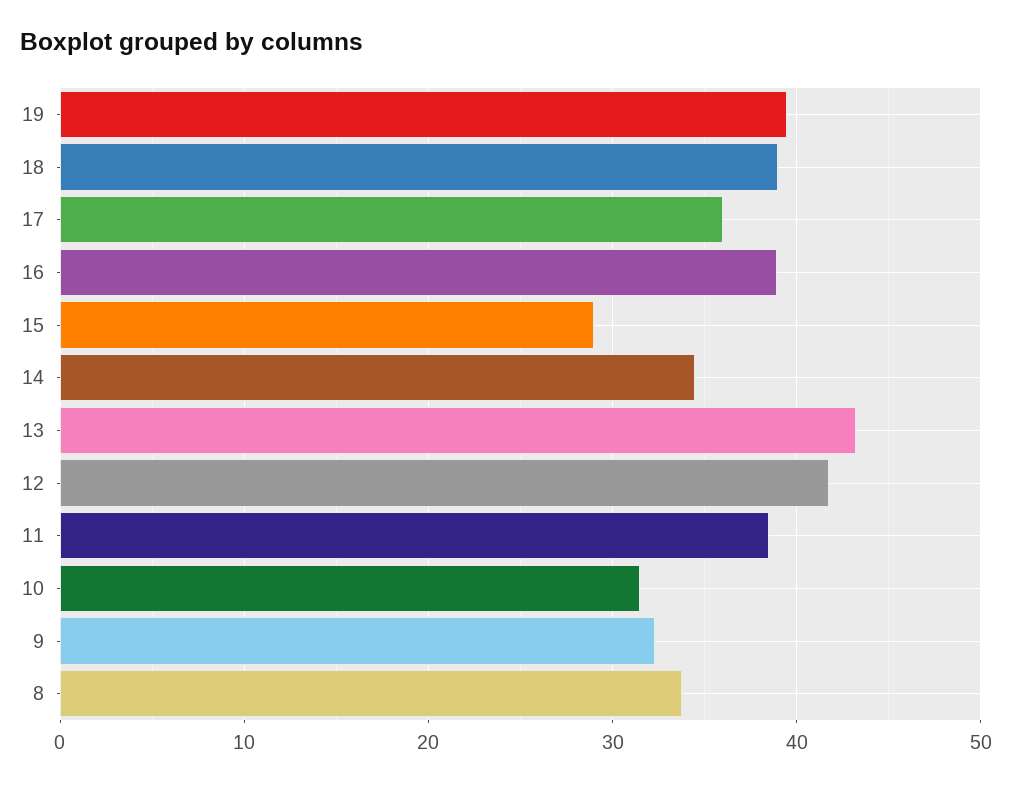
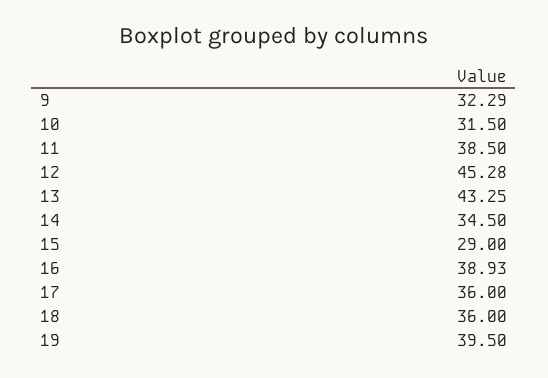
18: 39 -> 36
12: 42 -> 45.28
8: 34 -> none

